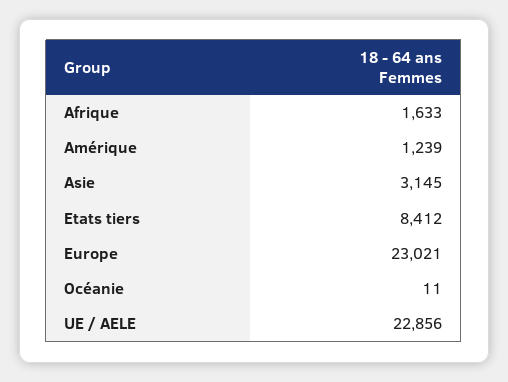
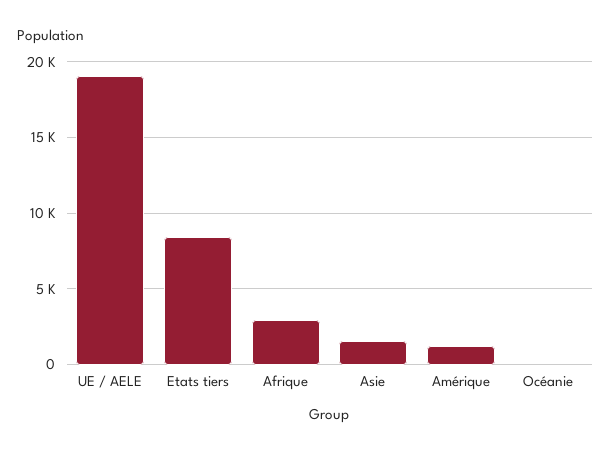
Afrique: 1633 -> 3000
Asie: 3145 -> 1500
Europe: 23021 -> none
UE / AELE: 22856 -> 19000

